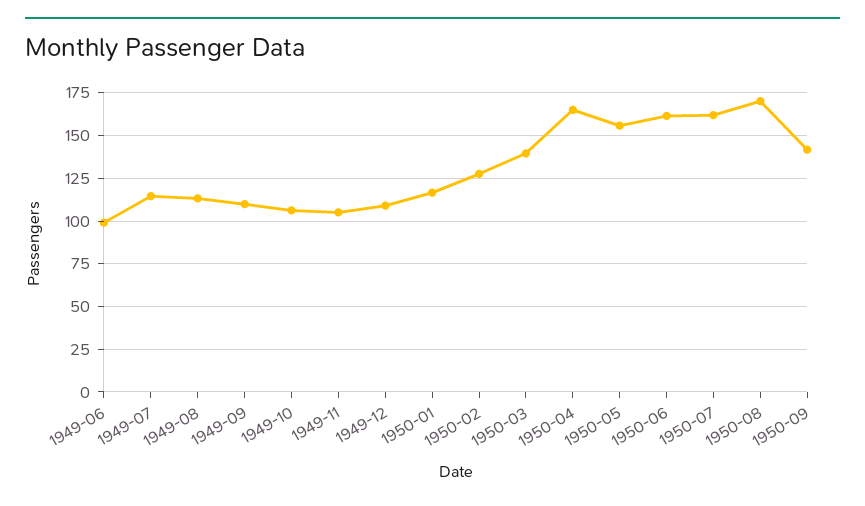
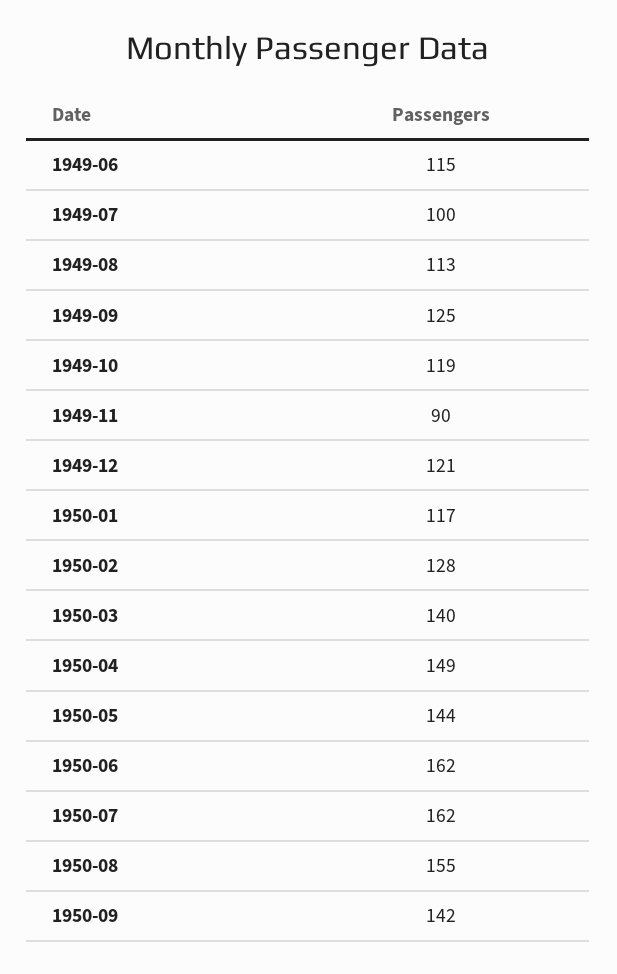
1949-06: 100 -> 115
1949-07: 115 -> 100
1949-09: 110 -> 125
1949-10: 105 -> 119
1949-11: 105 -> 90
1949-12: 110 -> 121
1950-04: 165 -> 149
1950-05: 155 -> 144
1950-08: 170 -> 155

